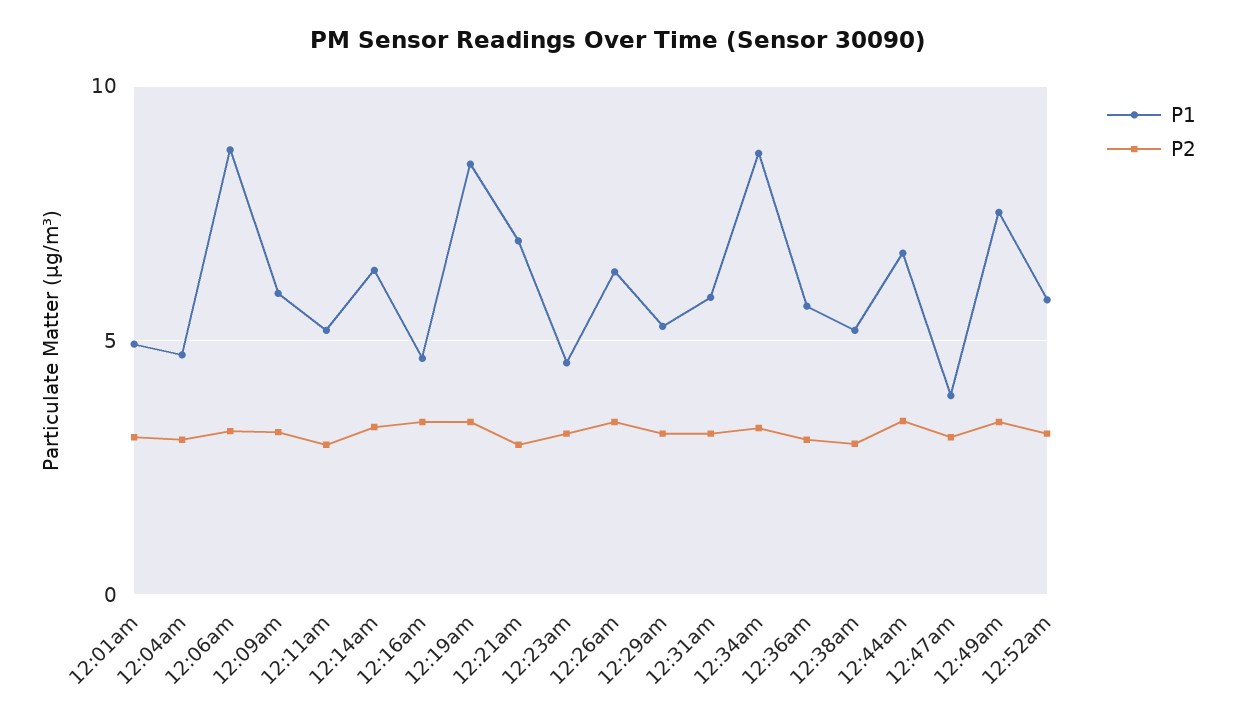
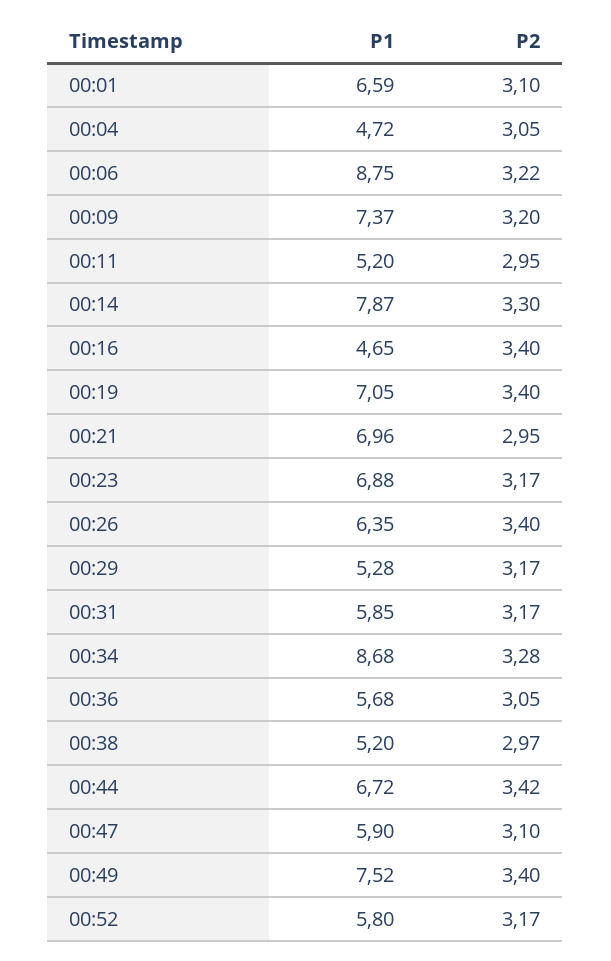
P1, 12:01am: 5 -> 6.59
P1, 12:09am: 6 -> 7.37
P1, 12:14am: 6.5 -> 7.87
P1, 12:19am: 8.5 -> 7.05
P1, 12:23am: 4.5 -> 6.88
P1, 12:47am: 4 -> 5.9

